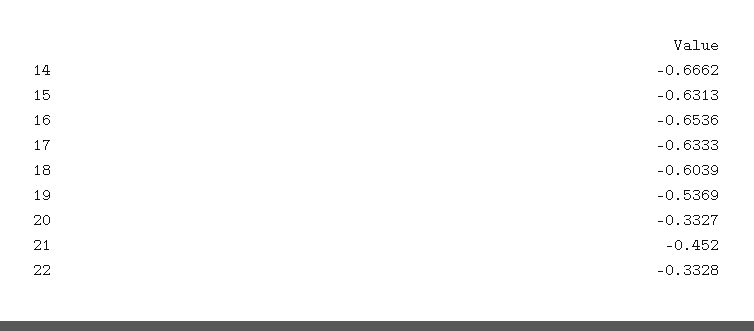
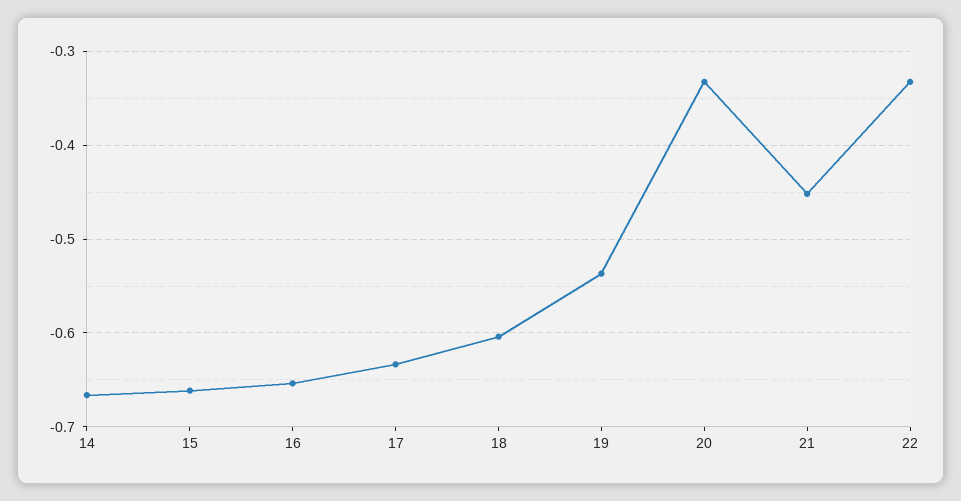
15: -0.6313 -> -0.66

